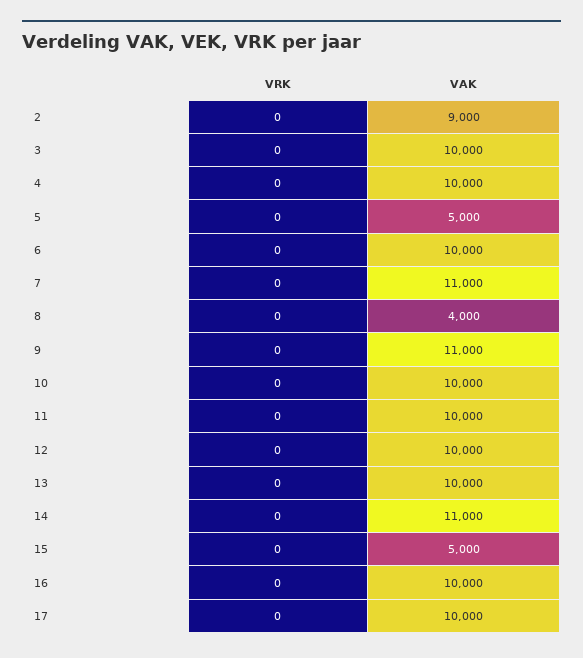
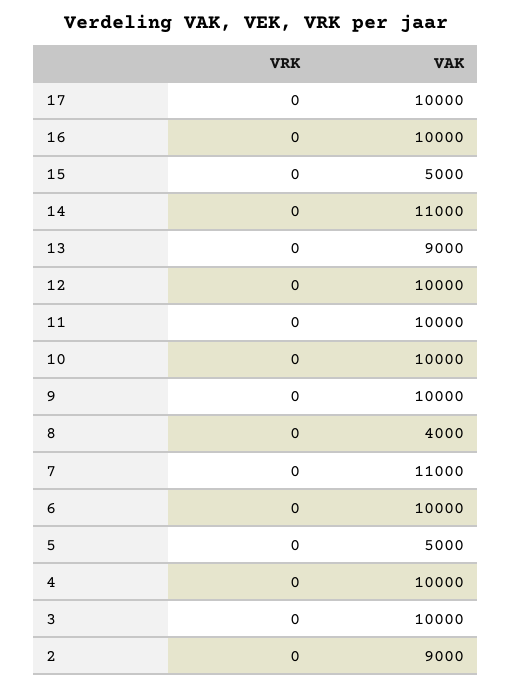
VAK, 9: 11000 -> 10000
VAK, 13: 10000 -> 9000

